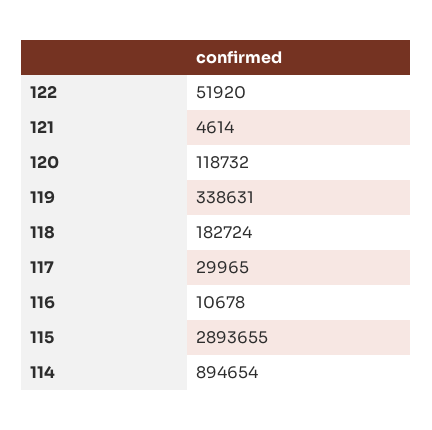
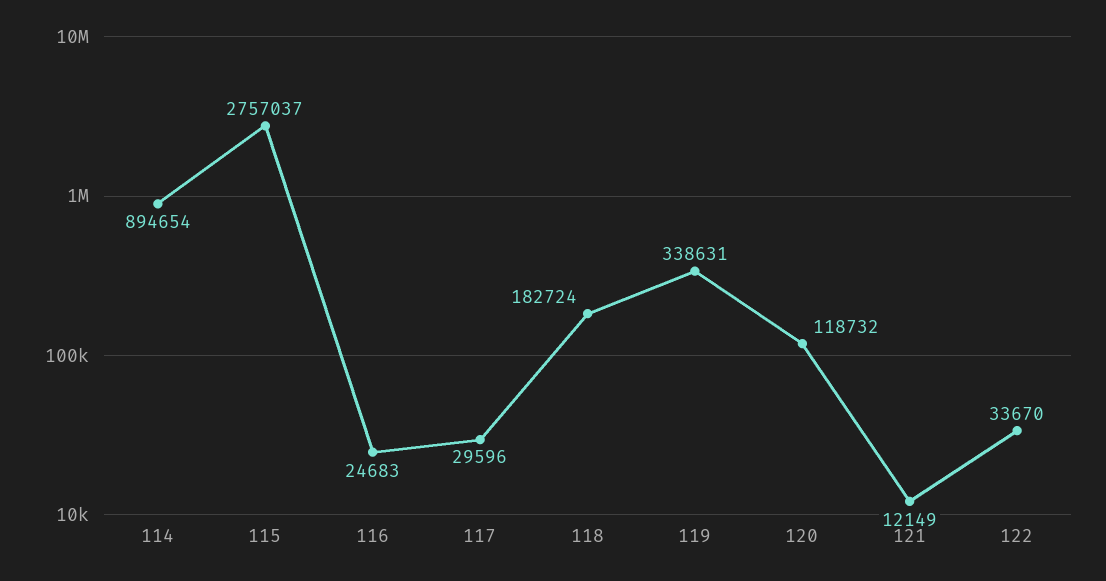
122: 51920 -> 33670
121: 4614 -> 12149
117: 29965 -> 29596
116: 10678 -> 24683
115: 2893655 -> 2757037

